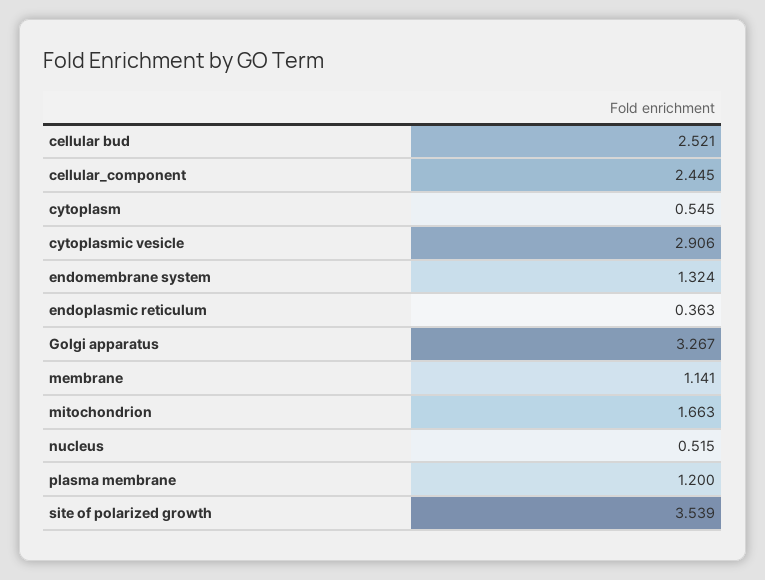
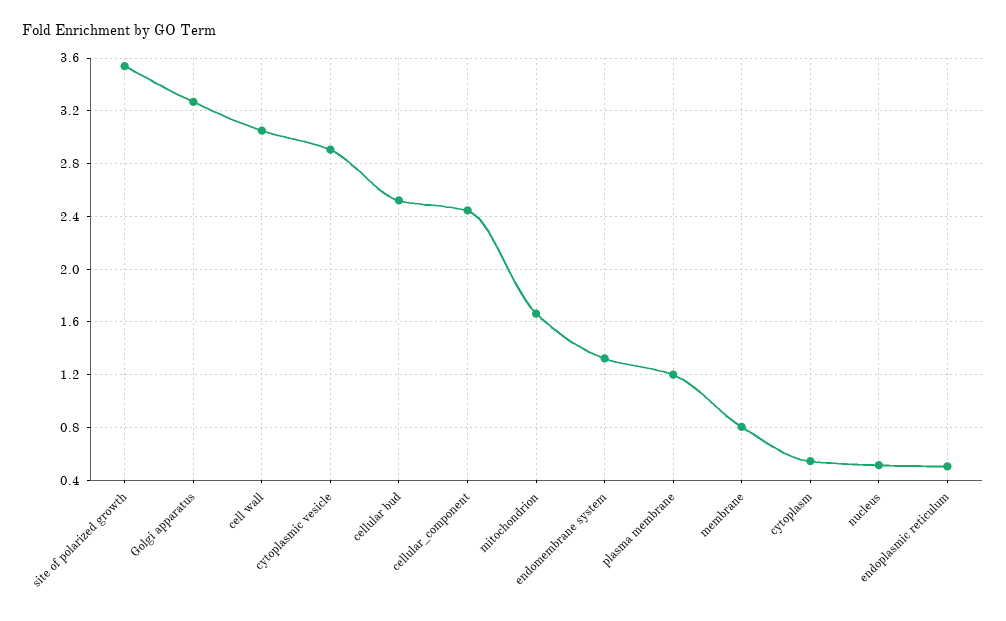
endoplasmic reticulum: 0.363 -> 0.5
membrane: 1.141 -> 0.8
cell wall: none -> 3.05

